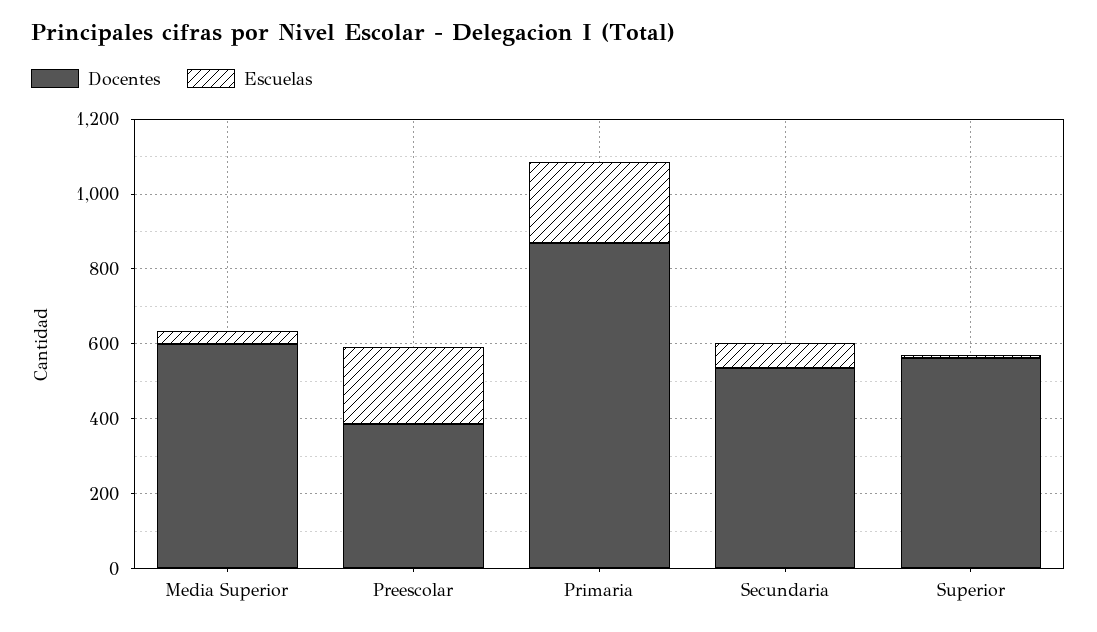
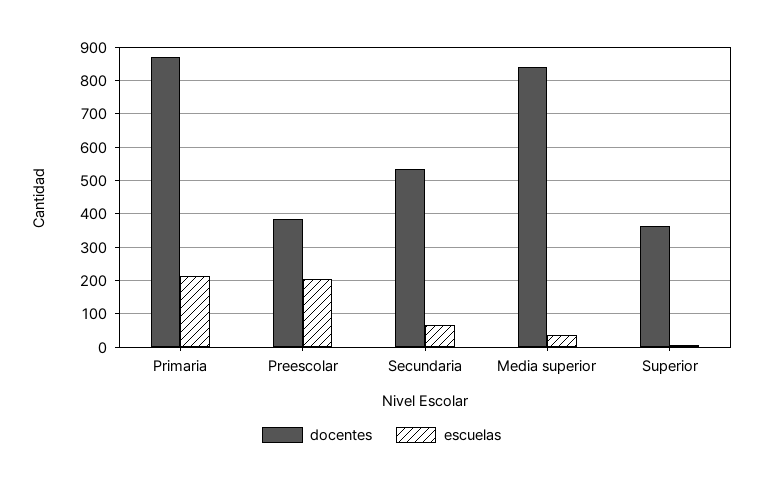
Docentes, Media Superior: 600 -> 840
Docentes, Superior: 550 -> 360

